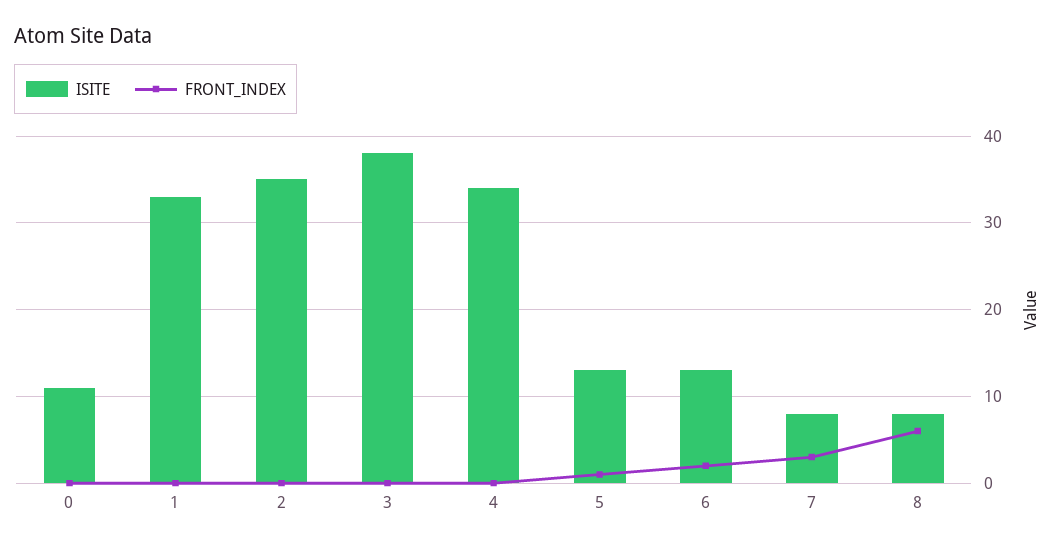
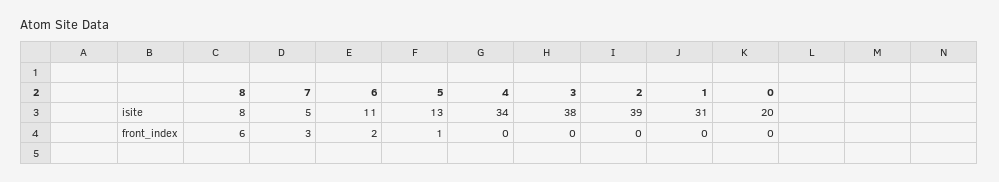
ISITE, 0: 11 -> 20
ISITE, 1: 33 -> 31
ISITE, 2: 35 -> 39
ISITE, 6: 13 -> 11
ISITE, 7: 8 -> 5

